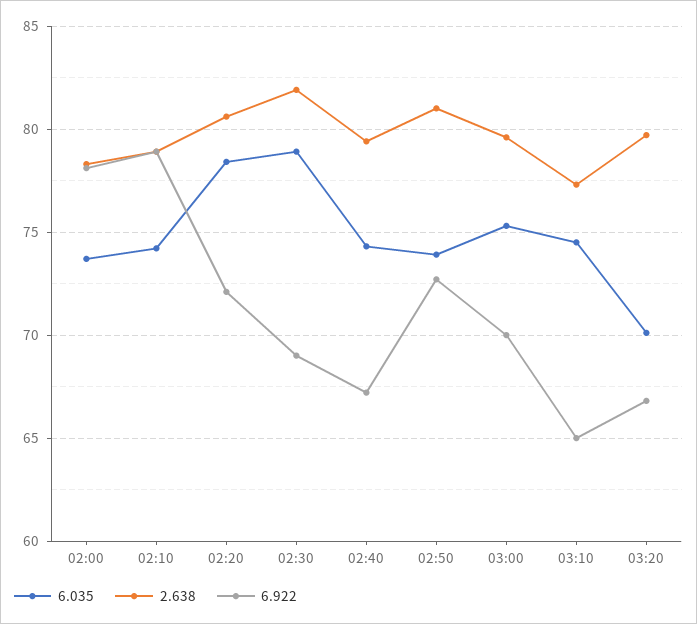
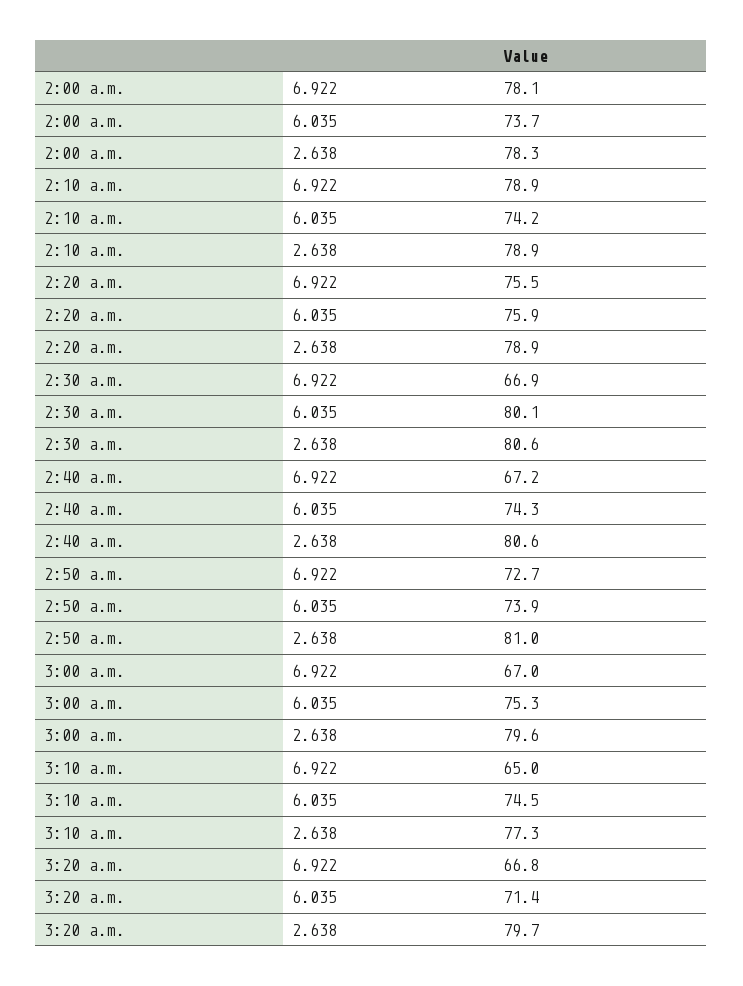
6.035, 02:20: 78.5 -> 75.9
2.638, 02:20: 80.5 -> 78.9
6.922, 02:20: 72 -> 75.5
6.035, 02:30: 79 -> 80.1
2.638, 02:30: 82 -> 80.6
6.922, 02:30: 69 -> 66.9
2.638, 02:40: 79.5 -> 80.6
6.922, 03:00: 70 -> 67
6.035, 03:20: 70 -> 71.4

